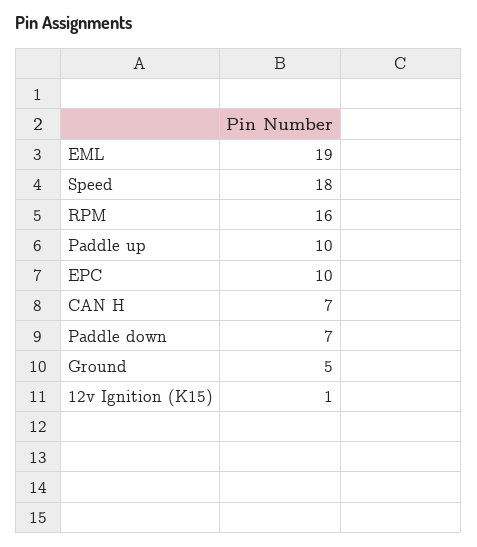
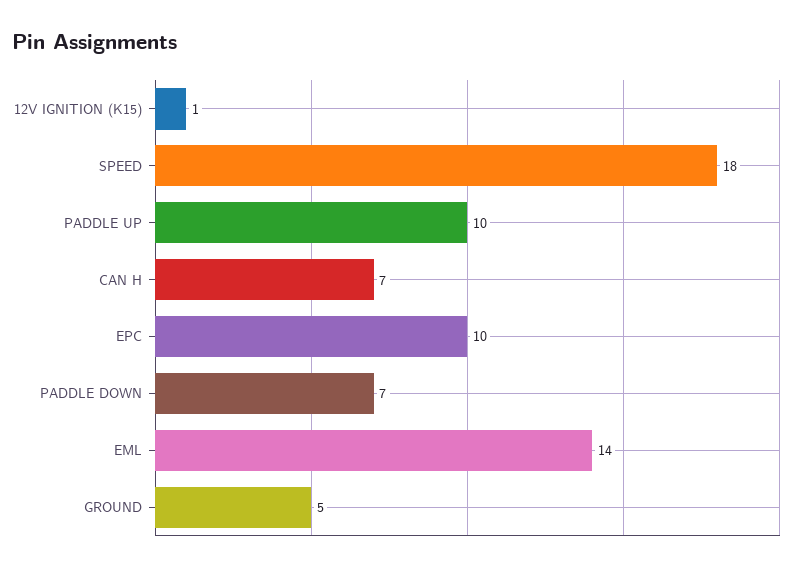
EML: 19 -> 14
RPM: 16 -> none

